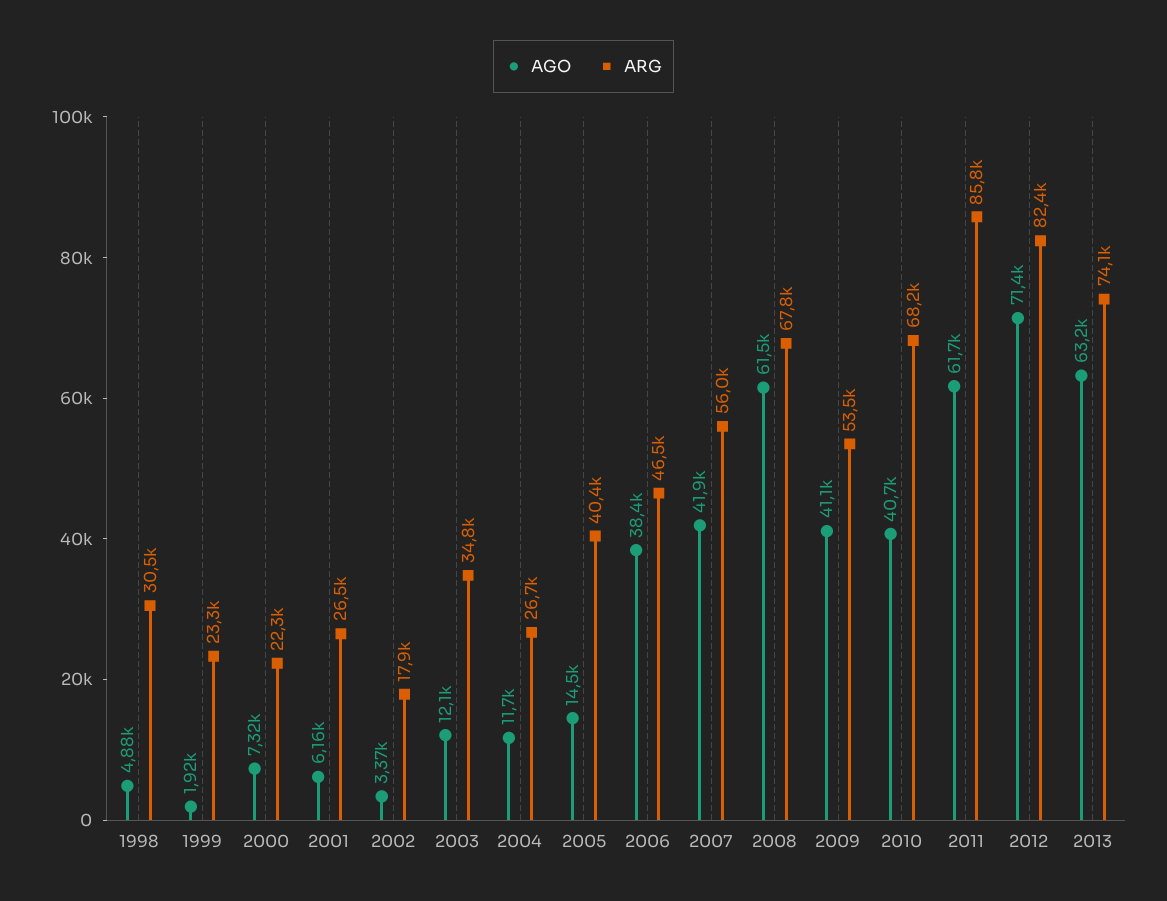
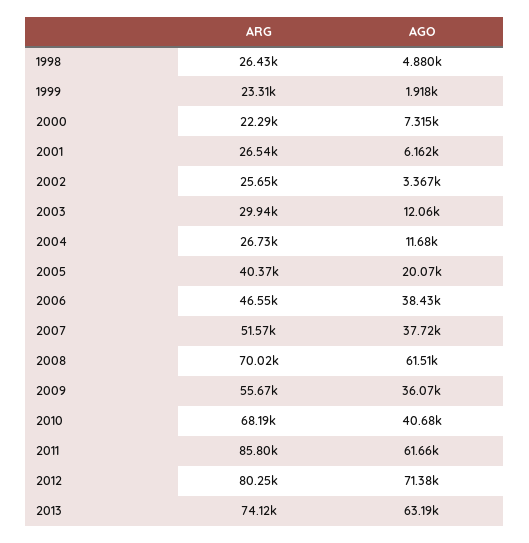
ARG, 1998: 30500 -> 26430
ARG, 2002: 17900 -> 25650
ARG, 2003: 34800 -> 29940
AGO, 2005: 14500 -> 20070
AGO, 2007: 41900 -> 37720
ARG, 2007: 56000 -> 51570
ARG, 2008: 67800 -> 70020
AGO, 2009: 41100 -> 36070
ARG, 2009: 53500 -> 55670
ARG, 2012: 82400 -> 80250

